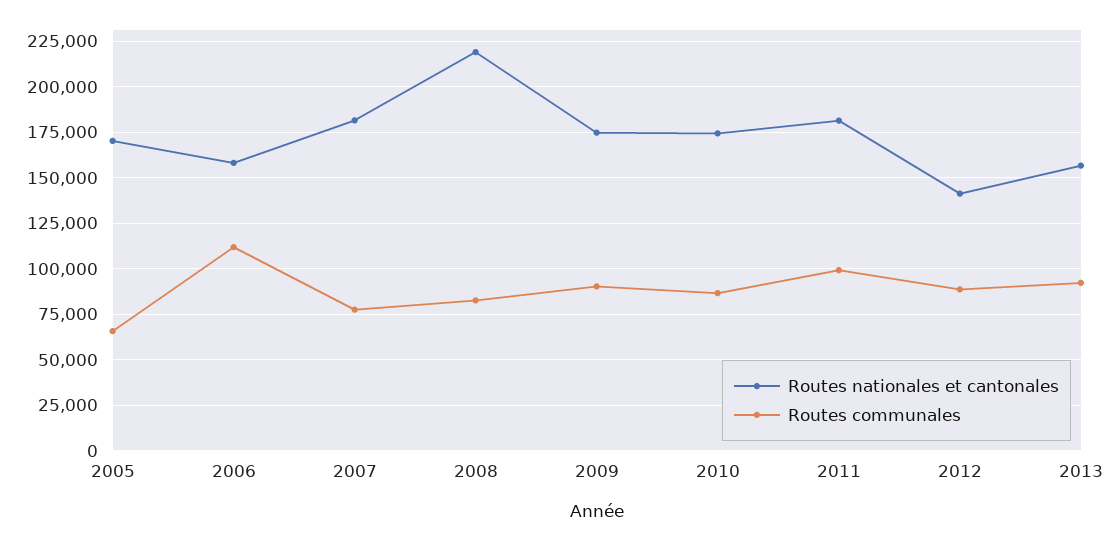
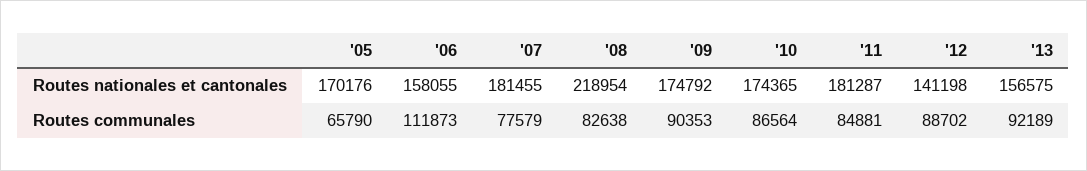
Routes communales, 2011: 100000 -> 84881

